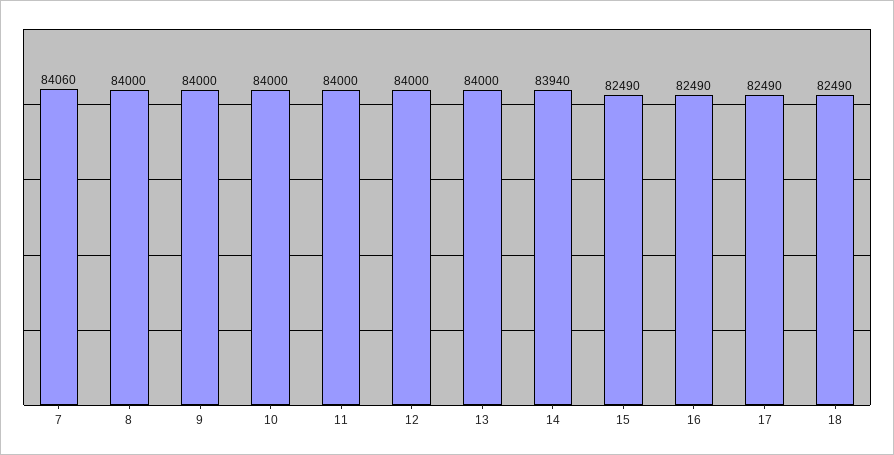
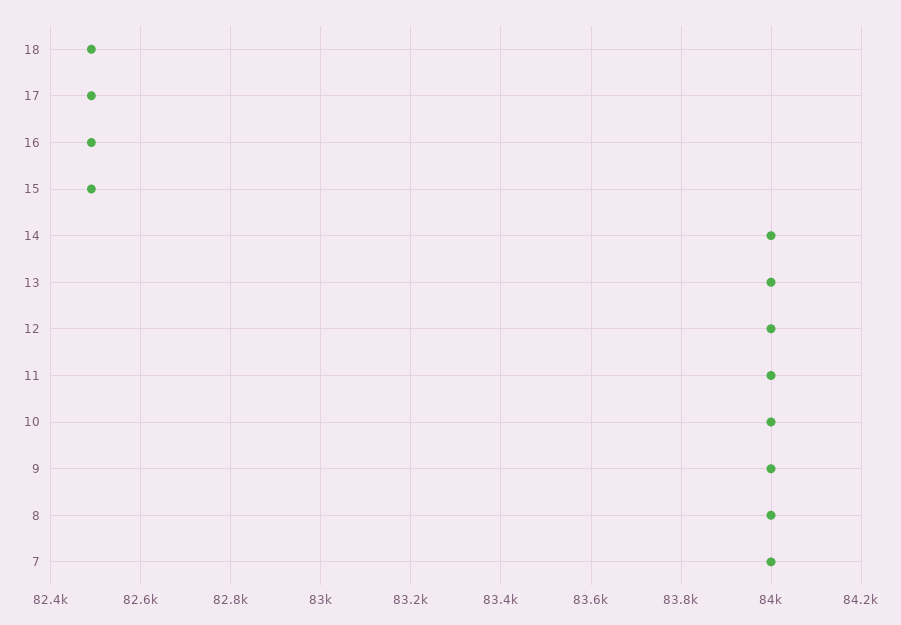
7: 84060 -> 84000
14: 83940 -> 84000

